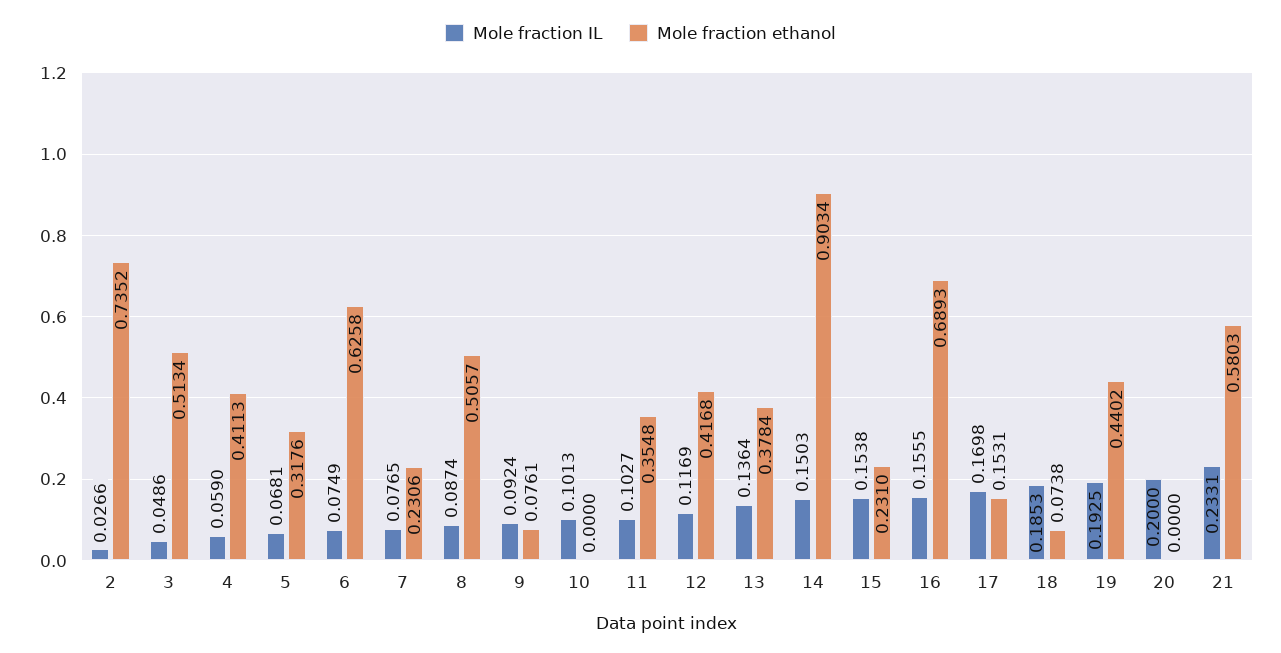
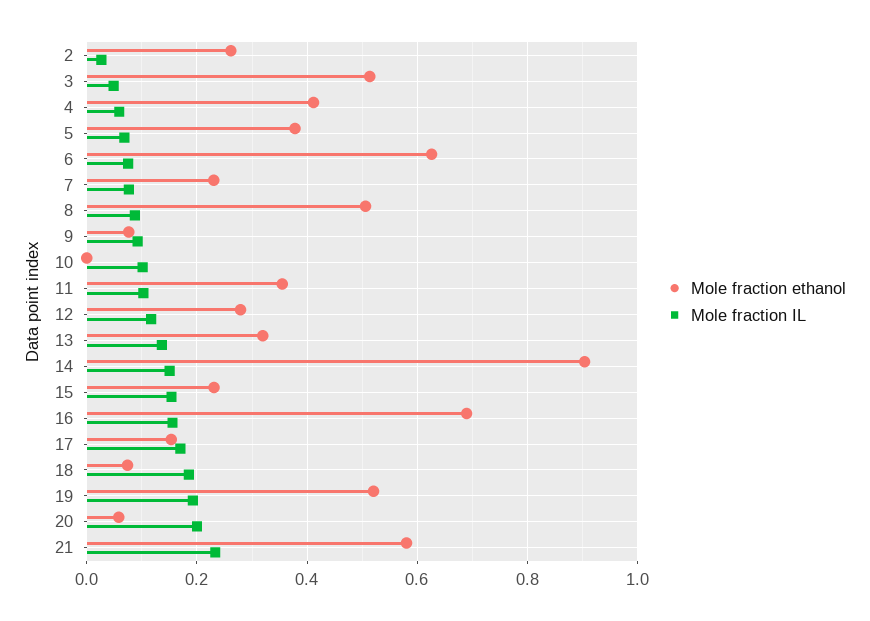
Mole fraction ethanol, 2: 0.7352 -> 0.26
Mole fraction ethanol, 5: 0.3176 -> 0.38
Mole fraction ethanol, 12: 0.4168 -> 0.28
Mole fraction ethanol, 13: 0.3784 -> 0.32
Mole fraction ethanol, 19: 0.4402 -> 0.52
Mole fraction ethanol, 20: 0 -> 0.06

